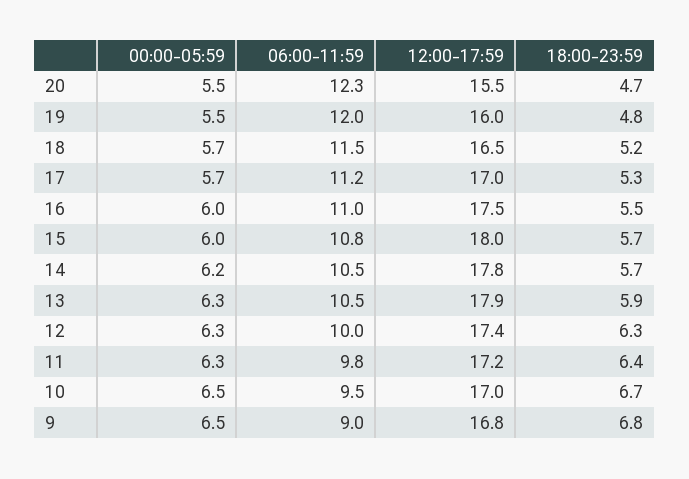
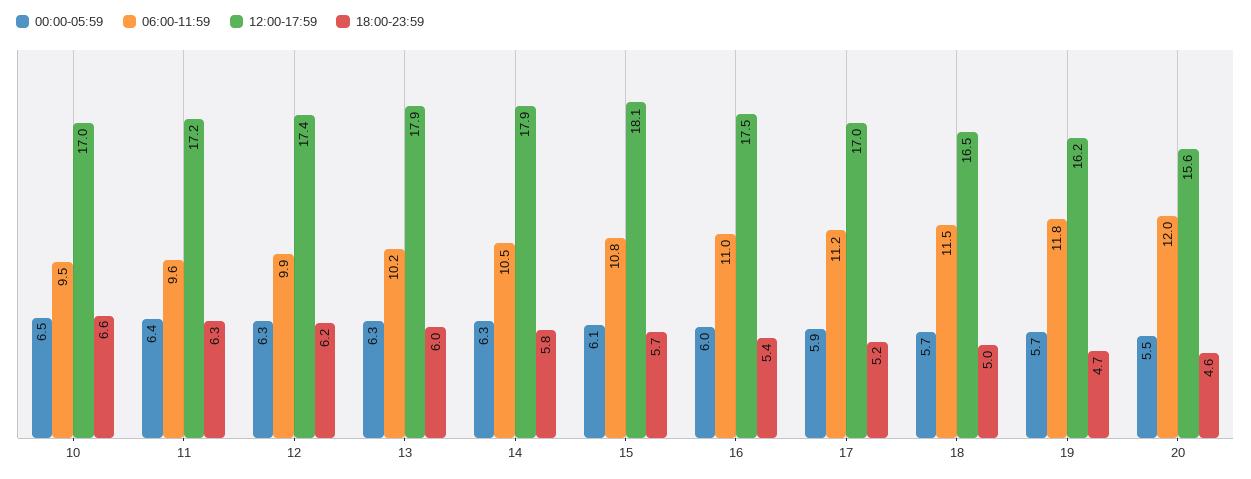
06:00-11:59, 20: 12.3 -> 12
12:00-17:59, 20: 15.5 -> 15.6
18:00-23:59, 20: 4.7 -> 4.6
00:00-05:59, 19: 5.5 -> 5.7
06:00-11:59, 19: 12 -> 11.8
12:00-17:59, 19: 16 -> 16.2
18:00-23:59, 19: 4.8 -> 4.7
18:00-23:59, 18: 5.2 -> 5
00:00-05:59, 17: 5.7 -> 5.9
18:00-23:59, 17: 5.3 -> 5.2
18:00-23:59, 16: 5.5 -> 5.4
00:00-05:59, 15: 6 -> 6.1
12:00-17:59, 15: 18 -> 18.1
00:00-05:59, 14: 6.2 -> 6.3
12:00-17:59, 14: 17.8 -> 17.9
18:00-23:59, 14: 5.7 -> 5.8
06:00-11:59, 13: 10.5 -> 10.2
18:00-23:59, 13: 5.9 -> 6
06:00-11:59, 12: 10 -> 9.9
18:00-23:59, 12: 6.3 -> 6.2
00:00-05:59, 11: 6.3 -> 6.4
06:00-11:59, 11: 9.8 -> 9.6
18:00-23:59, 11: 6.4 -> 6.3
18:00-23:59, 10: 6.7 -> 6.6
00:00-05:59, 9: 6.5 -> none
06:00-11:59, 9: 9 -> none
12:00-17:59, 9: 16.8 -> none
18:00-23:59, 9: 6.8 -> none

